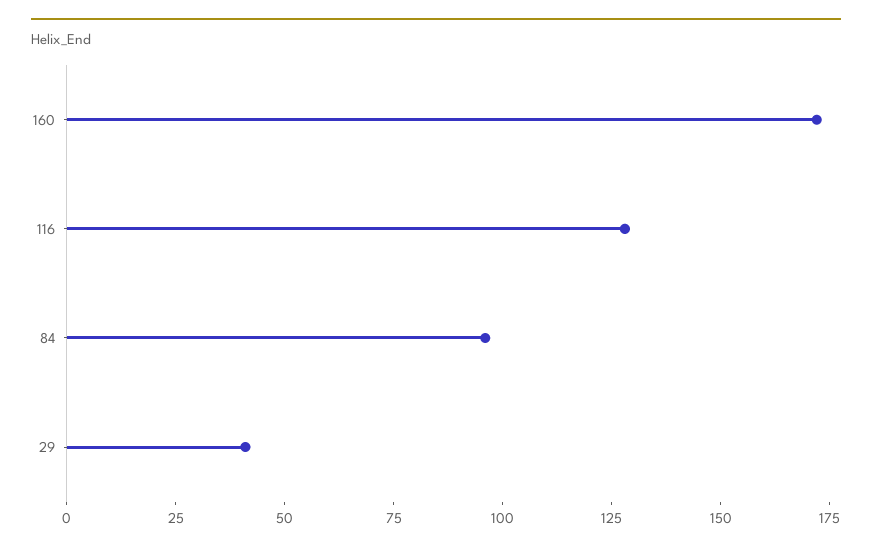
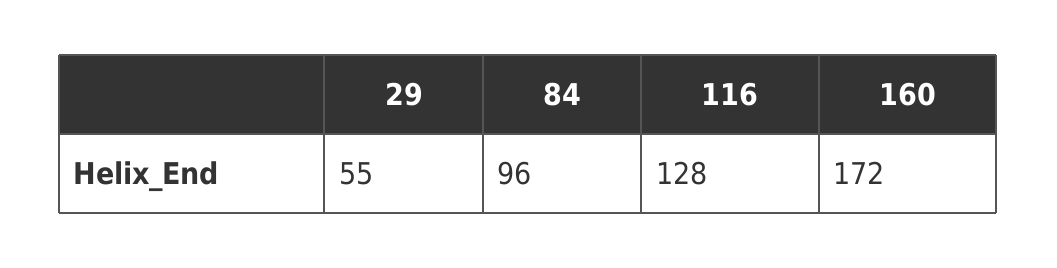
29: 40 -> 55

